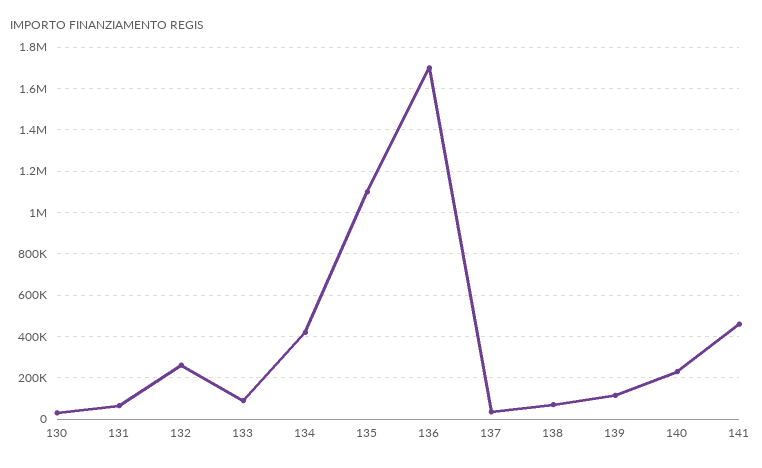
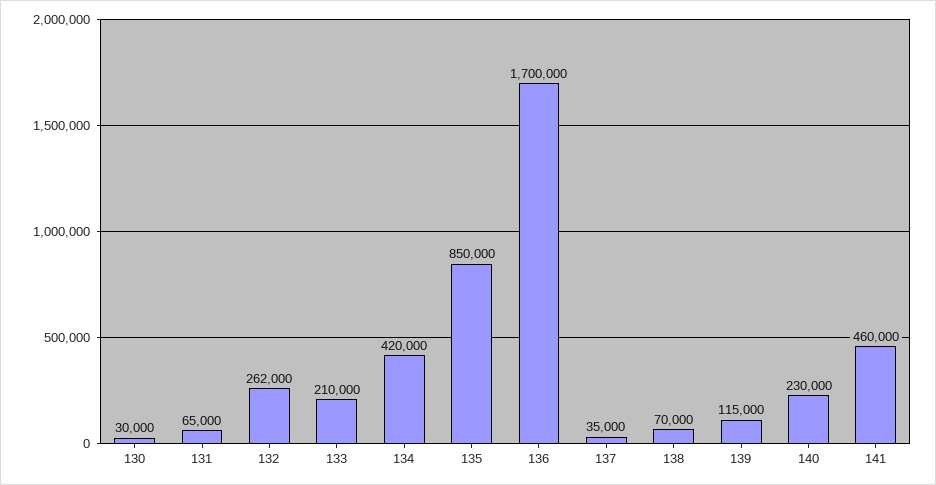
133: 100000 -> 210000
135: 1100000 -> 850000

